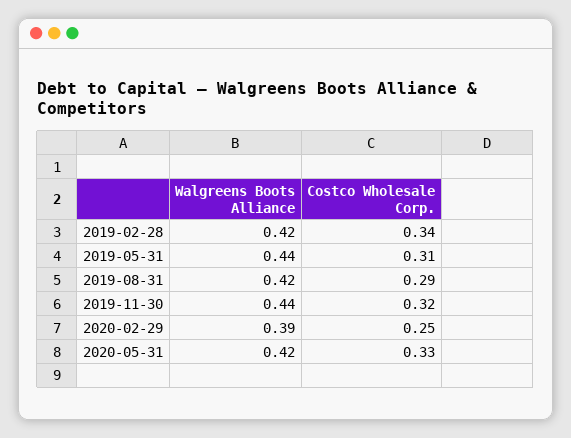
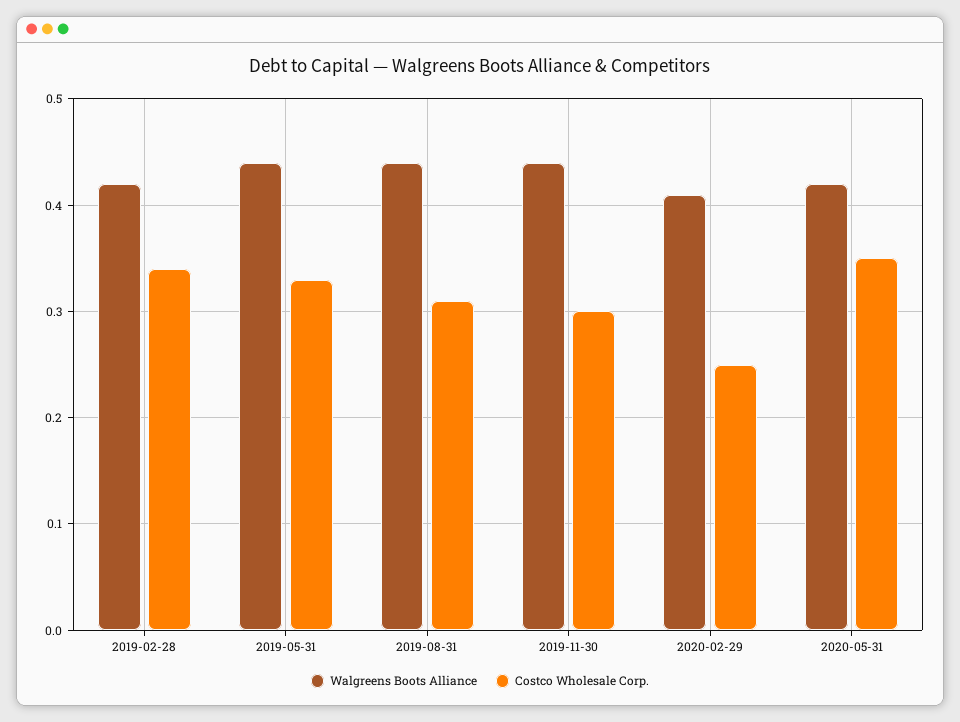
Costco Wholesale Corp., 2019-05-31: 0.31 -> 0.33
Walgreens Boots Alliance, 2019-08-31: 0.42 -> 0.44
Costco Wholesale Corp., 2019-08-31: 0.29 -> 0.31
Costco Wholesale Corp., 2019-11-30: 0.32 -> 0.3
Walgreens Boots Alliance, 2020-02-29: 0.39 -> 0.41
Costco Wholesale Corp., 2020-05-31: 0.33 -> 0.35

